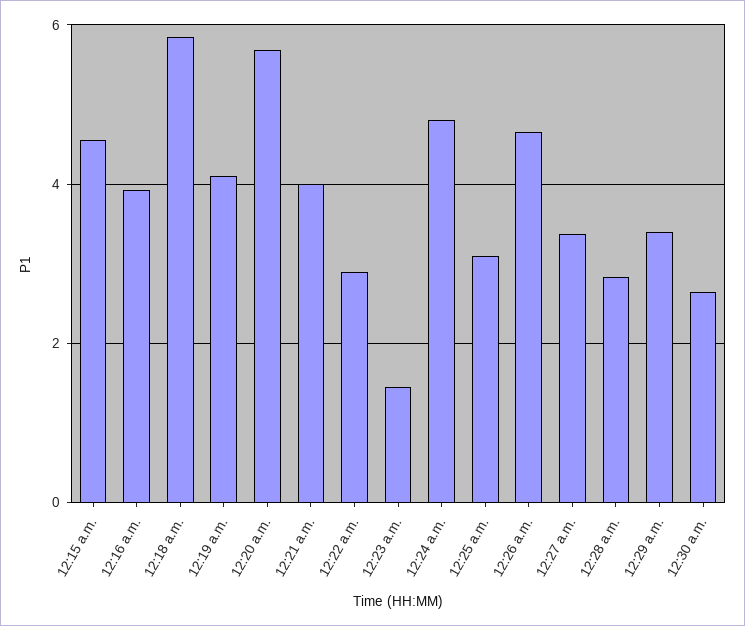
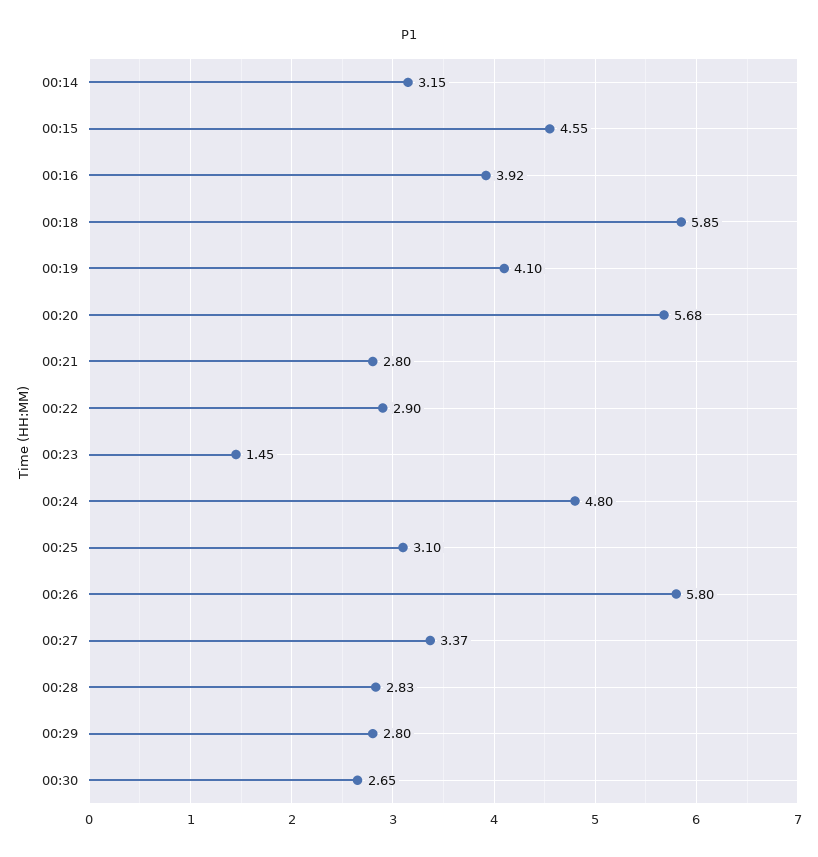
12:21 a.m.: 4 -> 2.8
12:26 a.m.: 4.6 -> 5.8
12:29 a.m.: 3.4 -> 2.8
00:14: none -> 3.15

